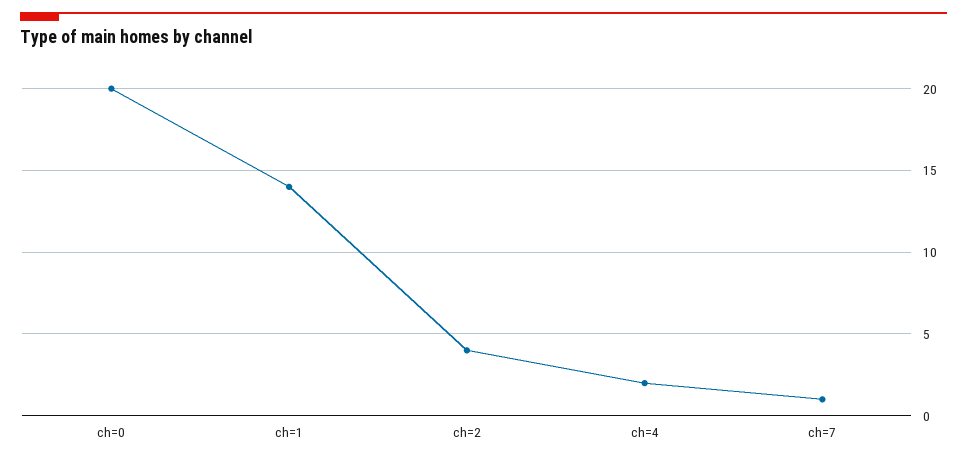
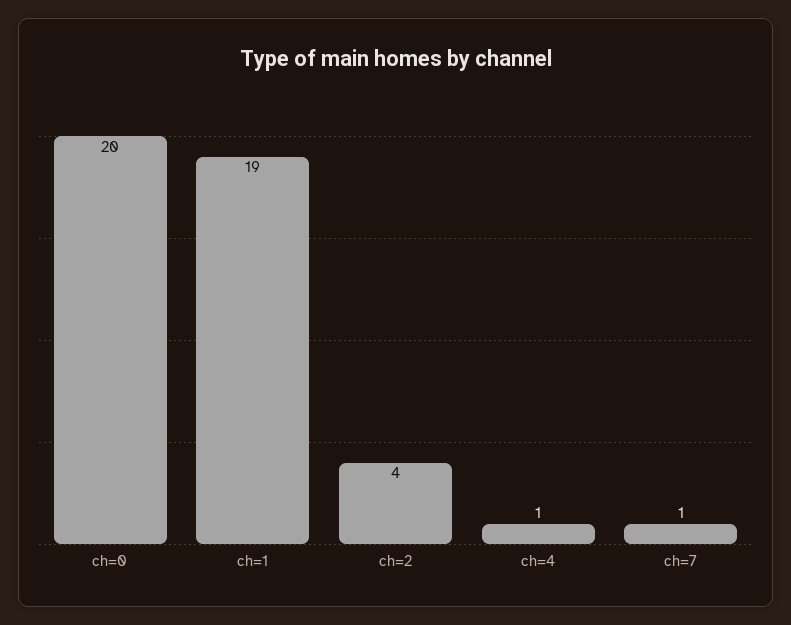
ch=1: 14 -> 19
ch=4: 2 -> 1

